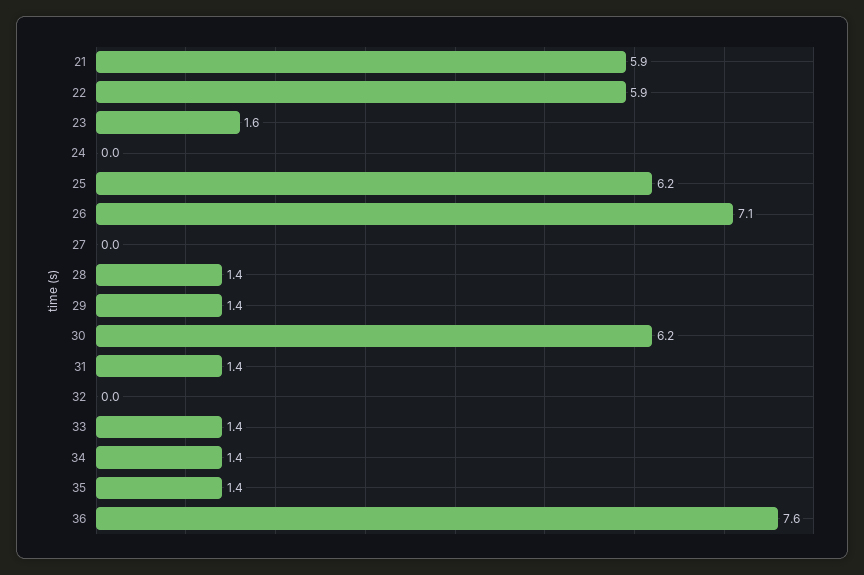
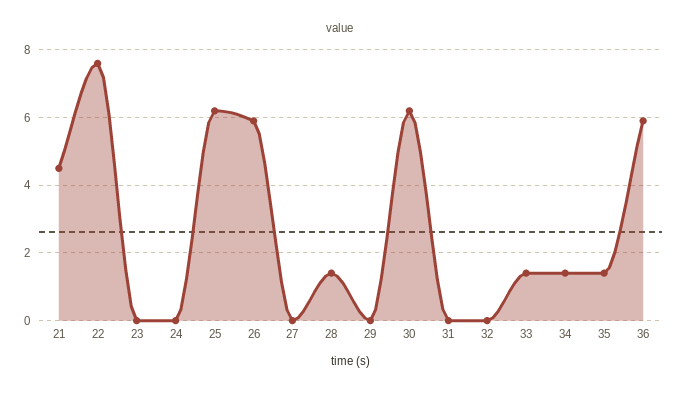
21: 5.9 -> 4.5
22: 5.9 -> 7.5
23: 1.6 -> 0
26: 7.1 -> 6
29: 1.4 -> 0
31: 1.4 -> 0
36: 7.6 -> 6

